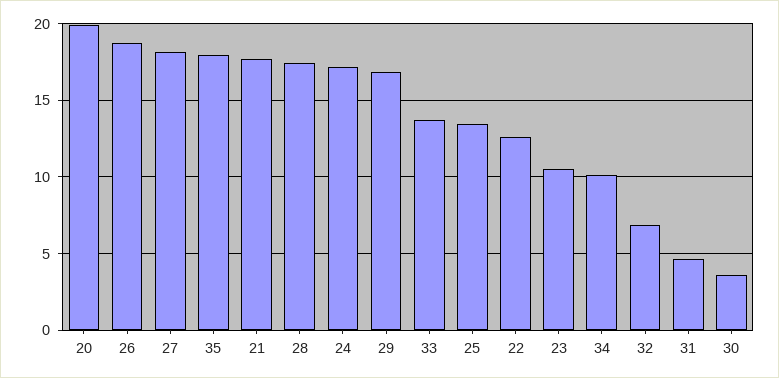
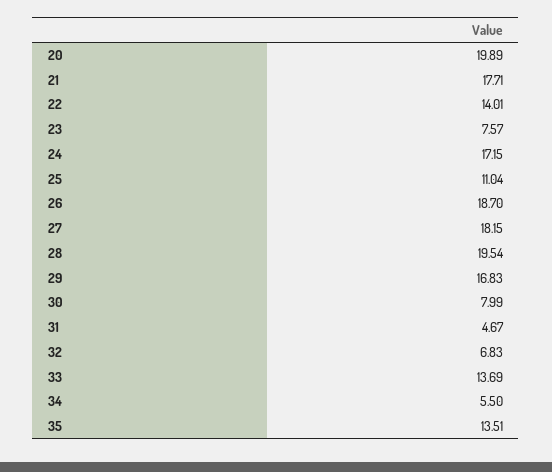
35: 18 -> 13.51
28: 17.5 -> 19.54
25: 13.5 -> 11.04
22: 12.5 -> 14.01
23: 10.5 -> 7.57
34: 10 -> 5.5
30: 3.5 -> 7.99

